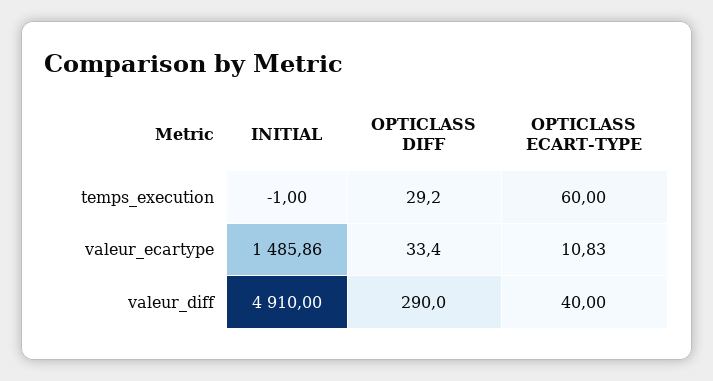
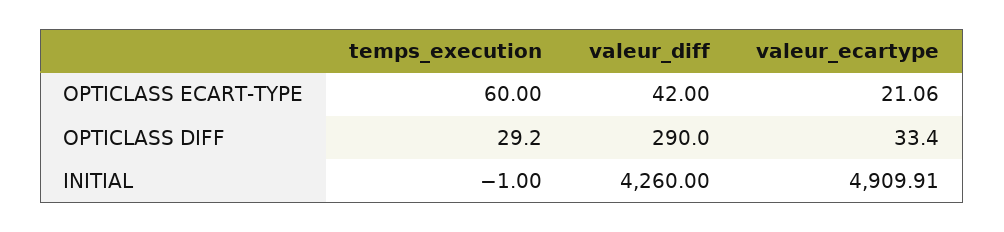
INITIAL, valeur_ecartype: 1485.86 -> 4909.91
OPTICLASS ECART-TYPE, valeur_ecartype: 10.83 -> 21.06
INITIAL, valeur_diff: 4910 -> 4260
OPTICLASS ECART-TYPE, valeur_diff: 40 -> 42

